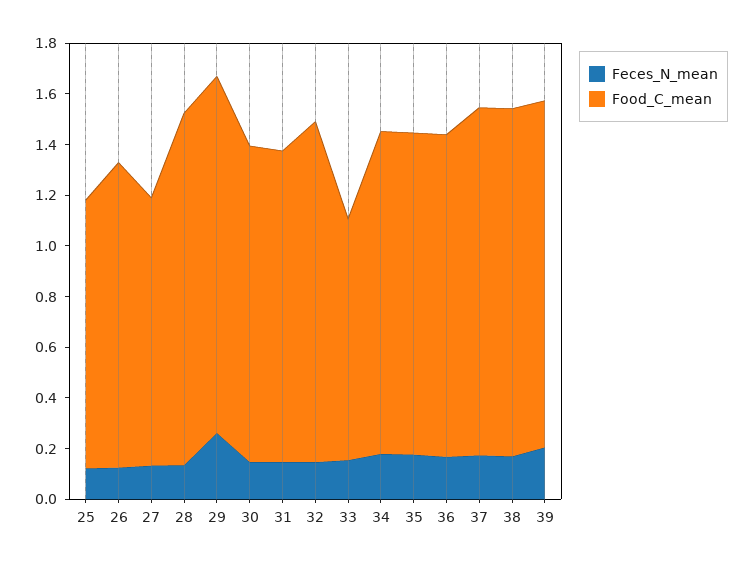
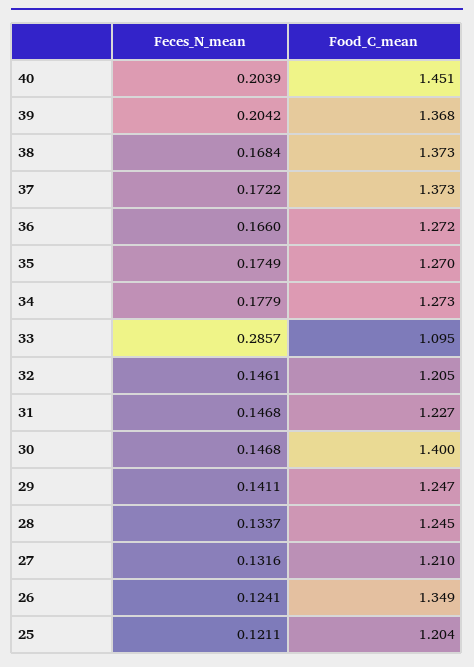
Food_C_mean, 25: 1.05 -> 1.204
Food_C_mean, 26: 1.2 -> 1.349
Food_C_mean, 27: 1.05 -> 1.21
Food_C_mean, 28: 1.4 -> 1.245
Feces_N_mean, 29: 0.25 -> 0.1411
Food_C_mean, 29: 1.4 -> 1.247
Food_C_mean, 30: 1.25 -> 1.4
Food_C_mean, 32: 1.35 -> 1.205
Feces_N_mean, 33: 0.15 -> 0.2857
Food_C_mean, 33: 0.95 -> 1.095
Feces_N_mean, 40: none -> 0.2039
Food_C_mean, 40: none -> 1.451

